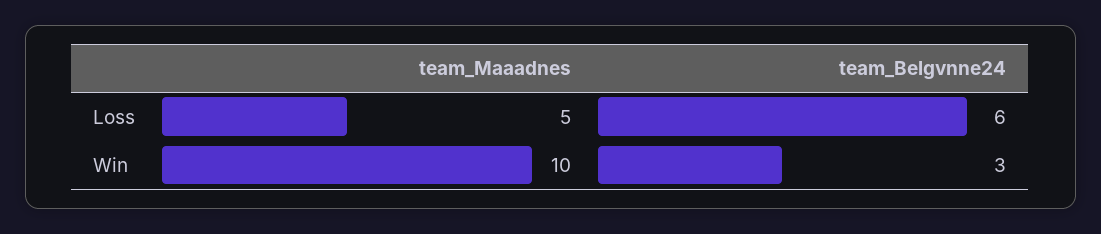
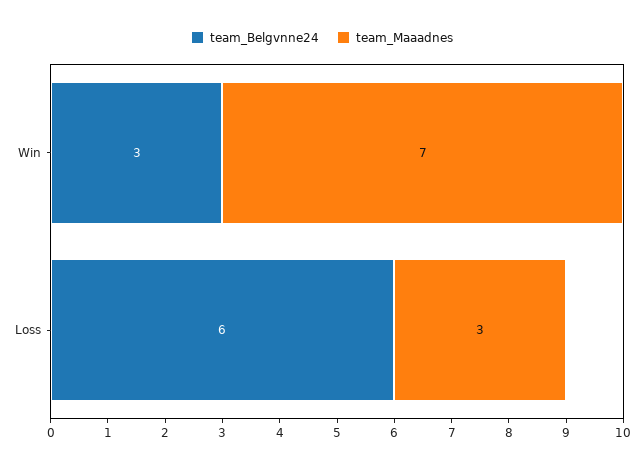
team_Maaadnes, Loss: 5 -> 3
team_Maaadnes, Win: 10 -> 7

